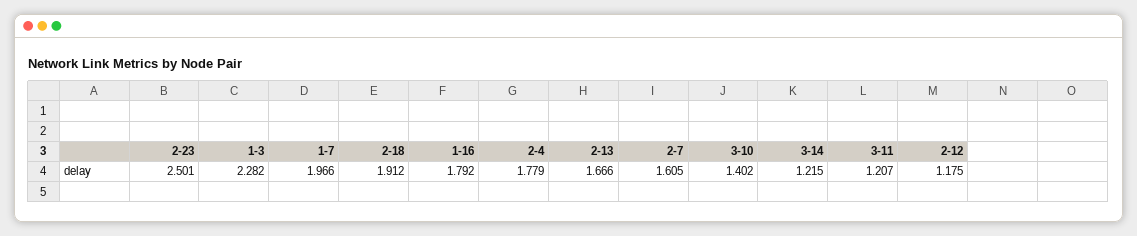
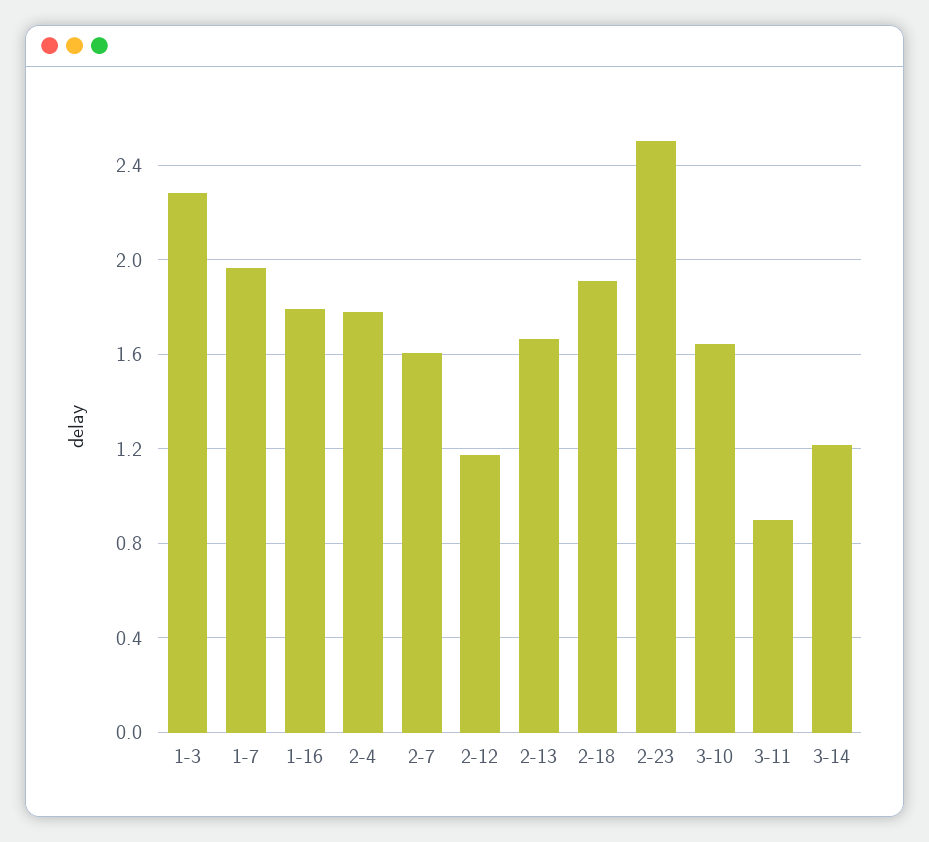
3-10: 1.402 -> 1.65
3-11: 1.207 -> 0.9

